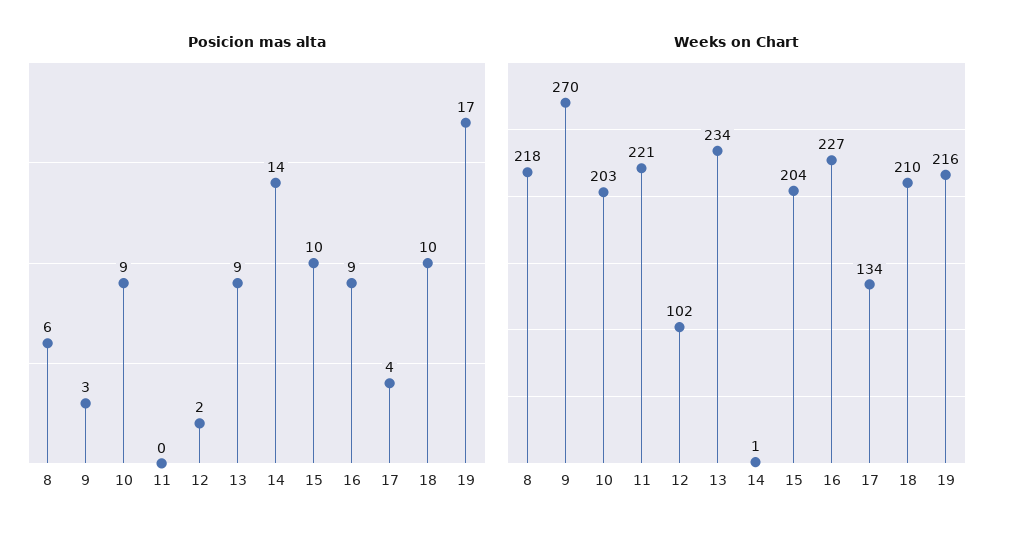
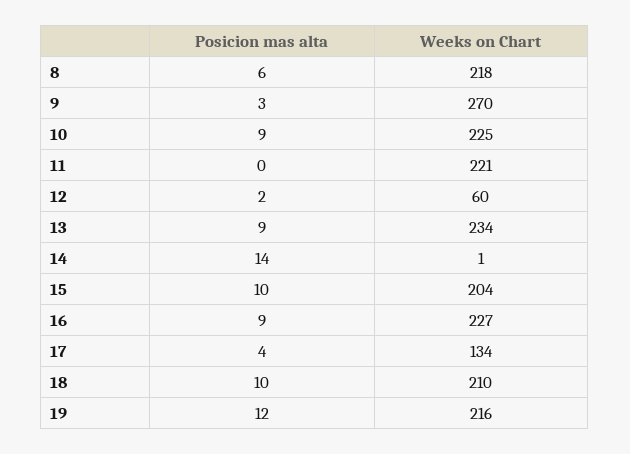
Posicion mas alta, 19: 17 -> 12
Weeks on Chart, 10: 203 -> 225
Weeks on Chart, 12: 102 -> 60

